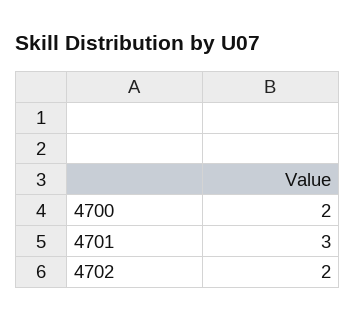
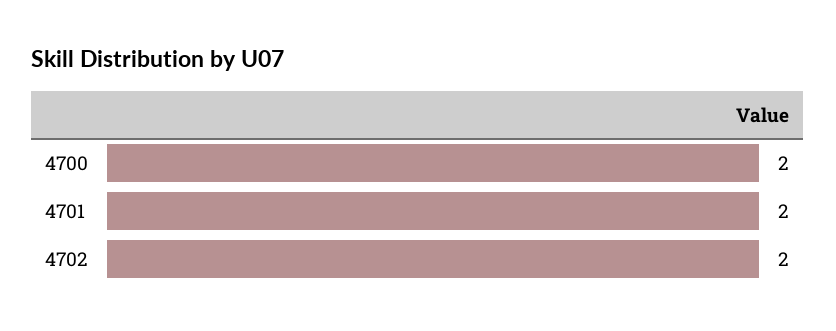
4701: 3 -> 2

